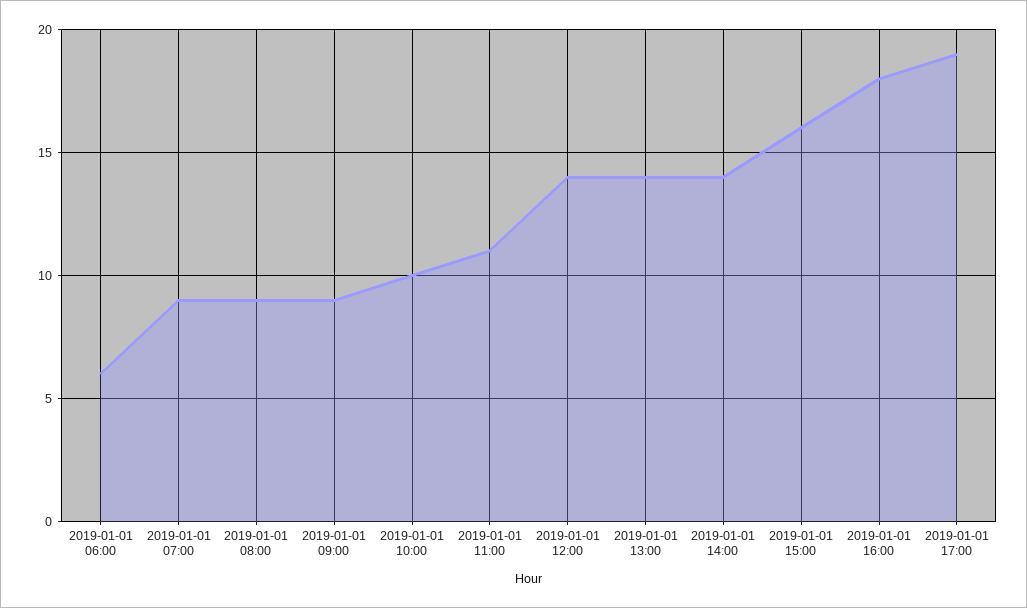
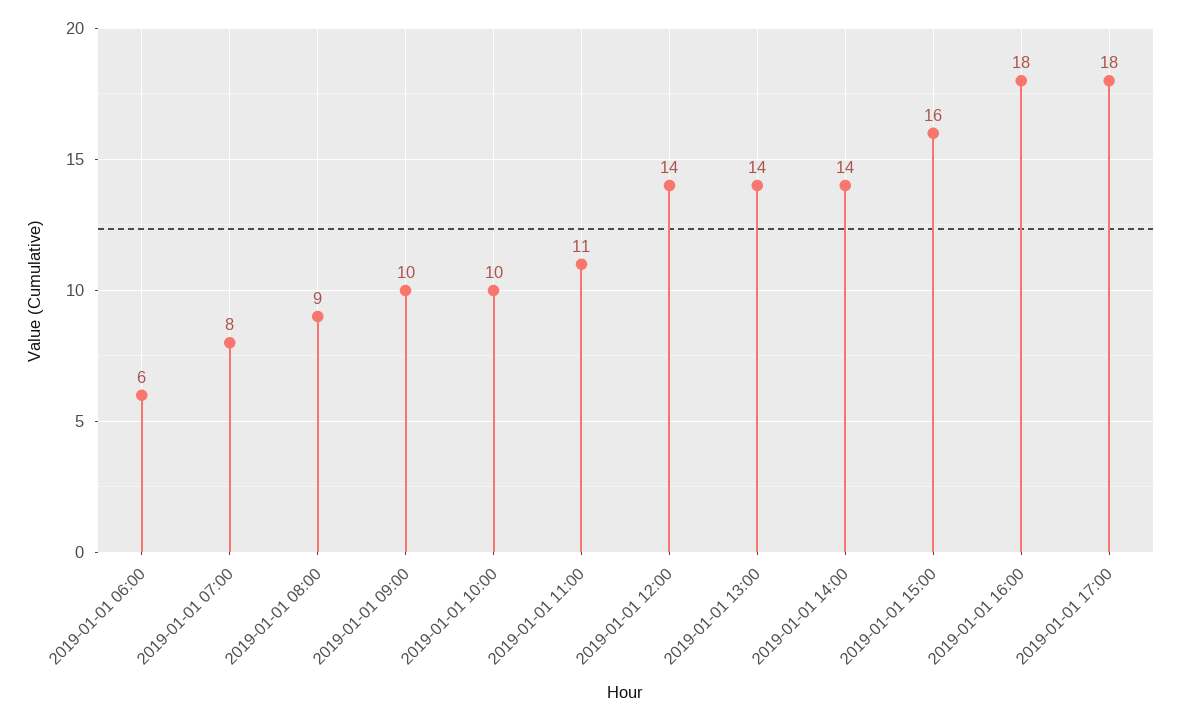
2019-01-01 07:00: 9 -> 8
2019-01-01 09:00: 9 -> 10
2019-01-01 17:00: 19 -> 18

